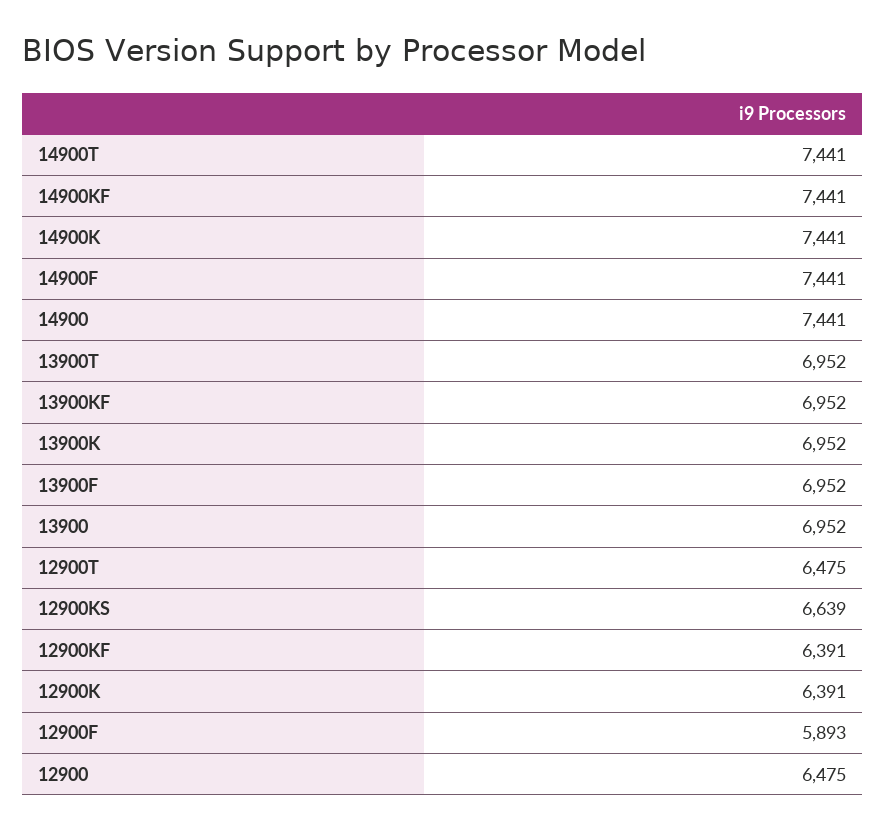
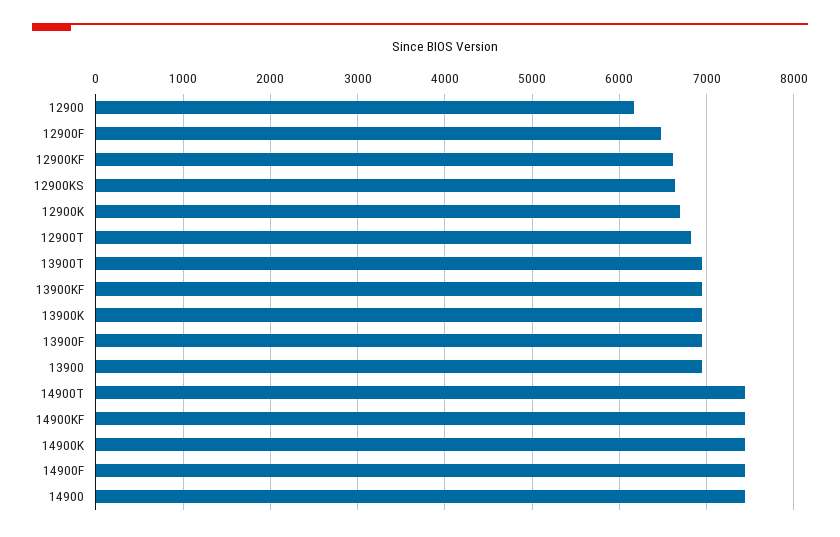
12900T: 6475 -> 6800
12900KF: 6391 -> 6600
12900K: 6391 -> 6700
12900F: 5893 -> 6500
12900: 6475 -> 6200

